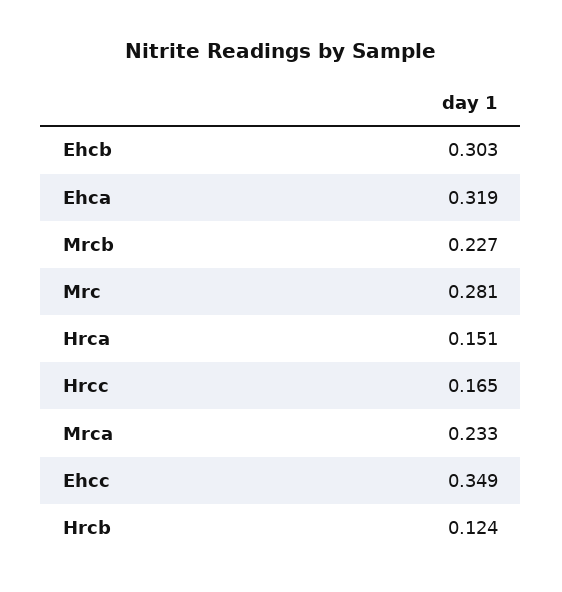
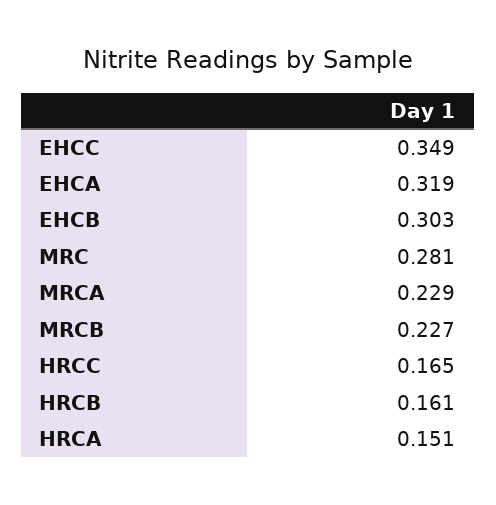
Mrca: 0.233 -> 0.229
Hrcb: 0.124 -> 0.161

